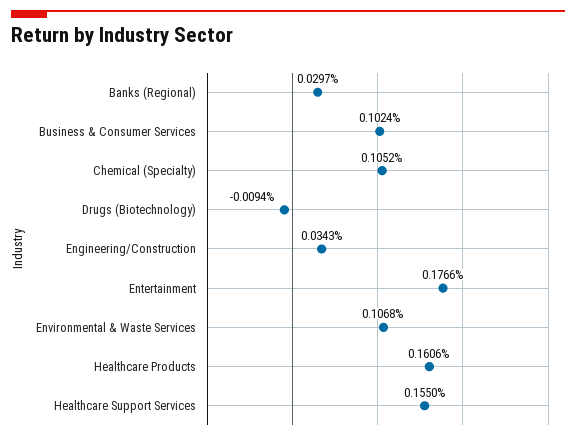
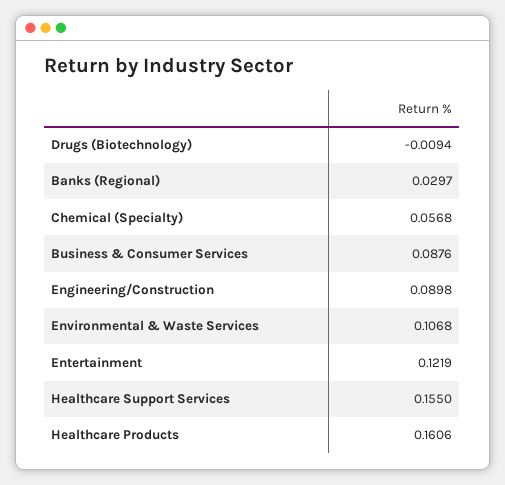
Business & Consumer Services: 0.1024 -> 0.0876
Chemical (Specialty): 0.1052 -> 0.0568
Engineering/Construction: 0.0343 -> 0.0898
Entertainment: 0.1766 -> 0.1219

